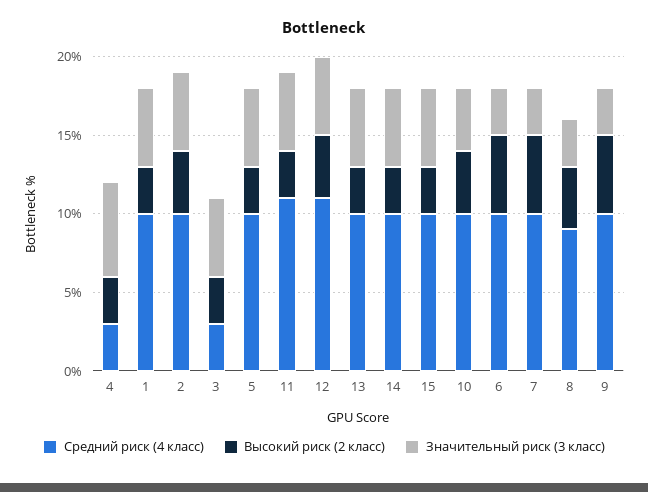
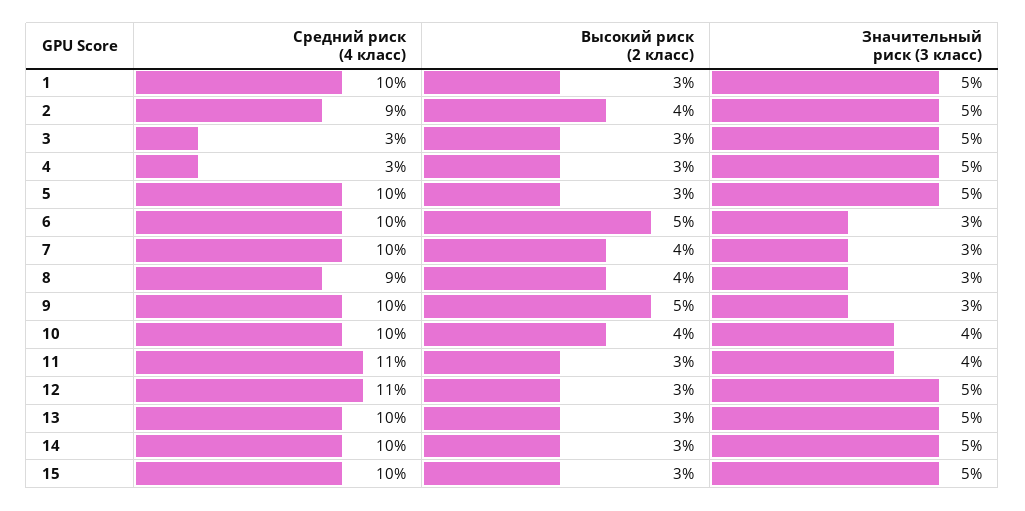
Значительный риск (3 класс), 4: 6 -> 5
Средний риск (4 класс), 2: 10 -> 9
Значительный риск (3 класс), 11: 5 -> 4
Высокий риск (2 класс), 12: 4 -> 3
Высокий риск (2 класс), 7: 5 -> 4

